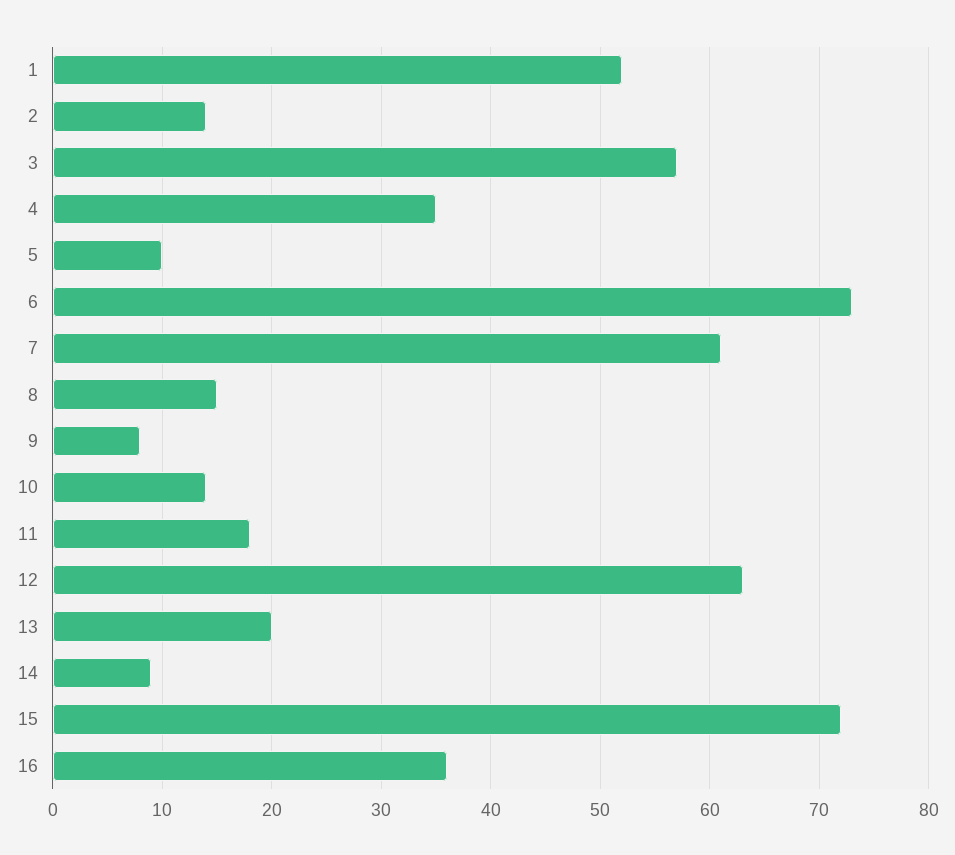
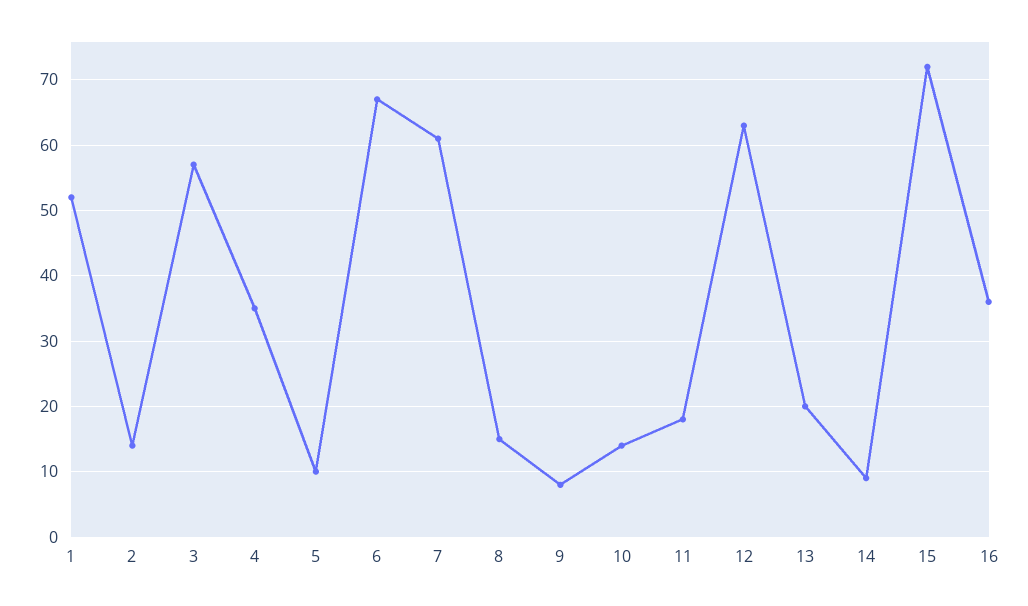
6: 73 -> 67

